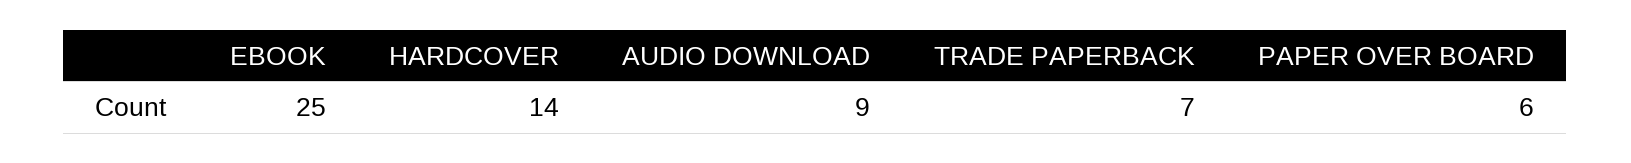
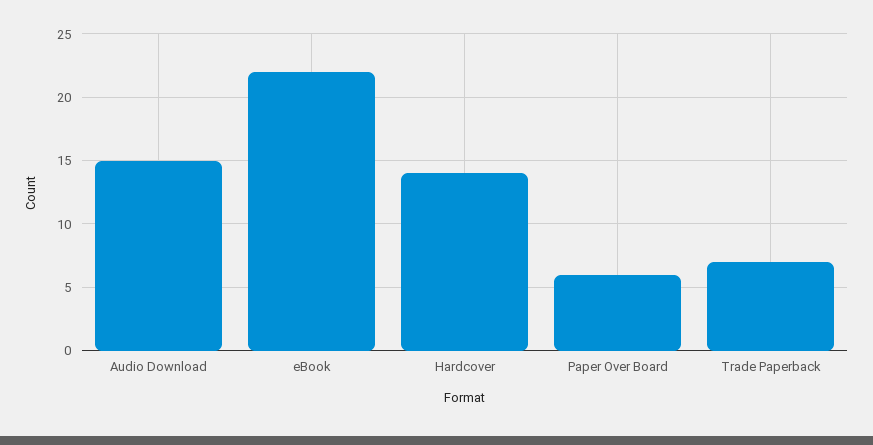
EBOOK: 25 -> 22
AUDIO DOWNLOAD: 9 -> 15

